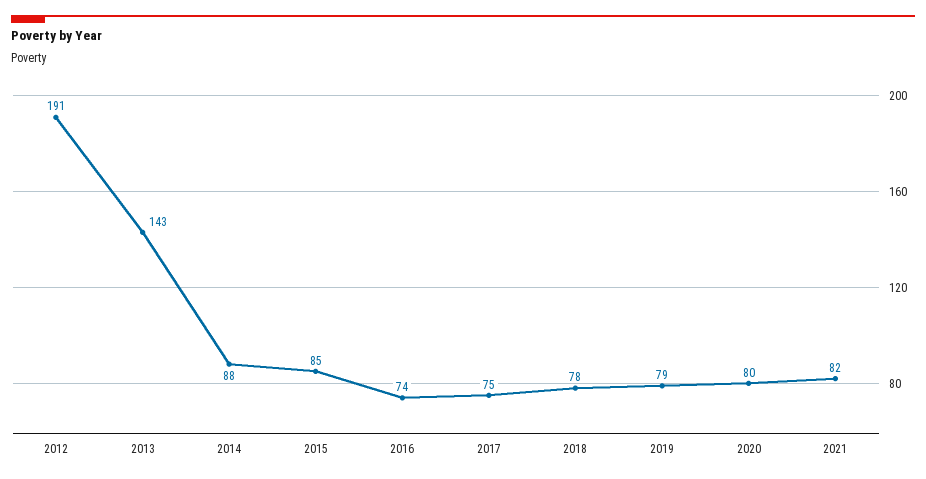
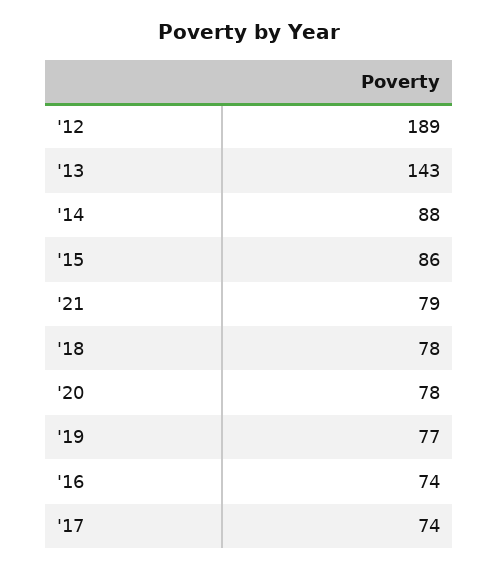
2012: 191 -> 189
2015: 85 -> 86
2017: 75 -> 74
2019: 79 -> 77
2020: 80 -> 78
2021: 82 -> 79

